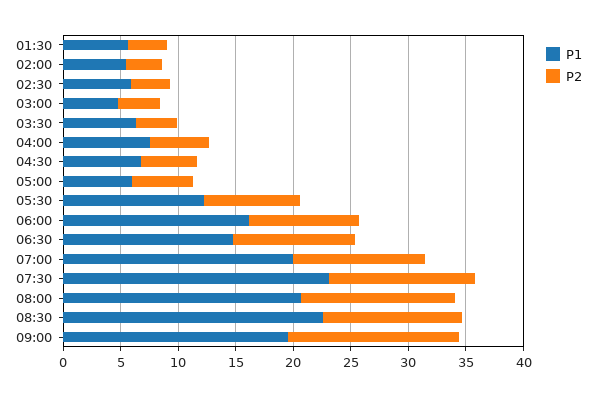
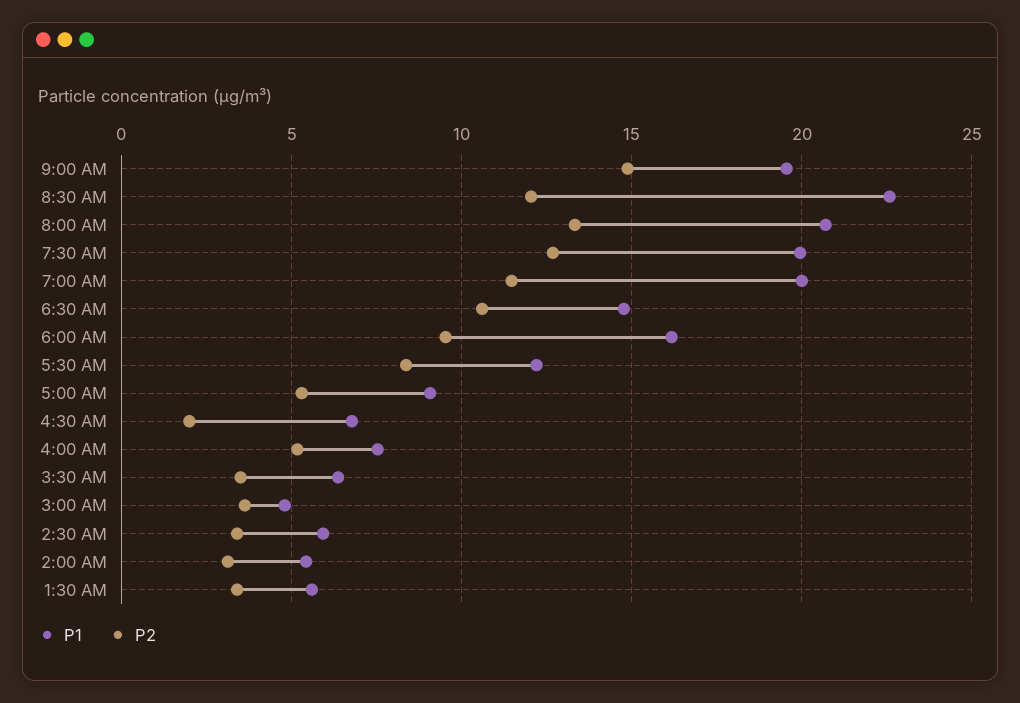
P2, 04:30: 5 -> 2
P1, 05:00: 6 -> 9
P1, 07:30: 23 -> 20

